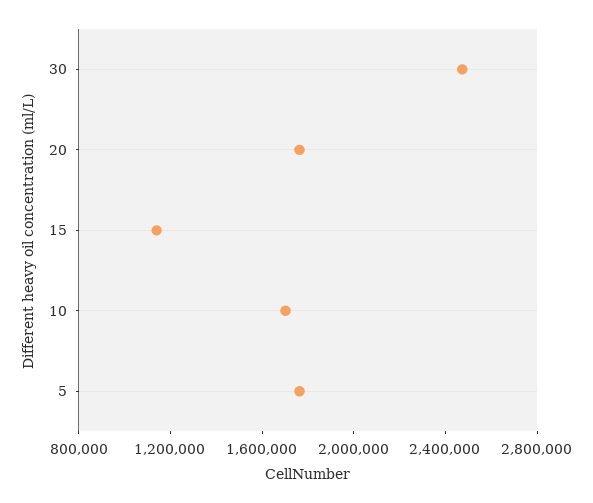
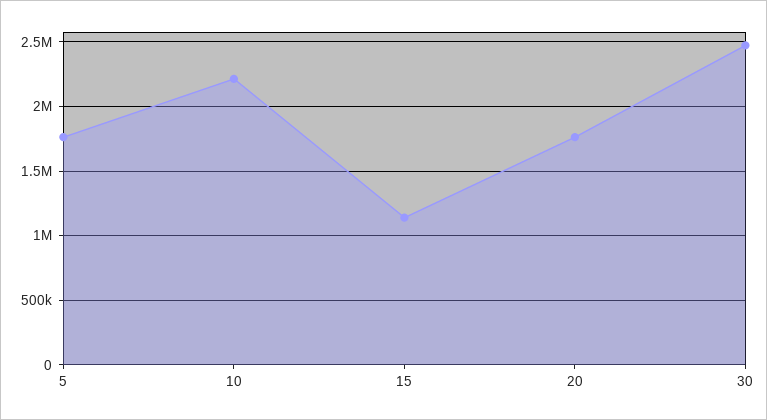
10: 1700000 -> 2200000

